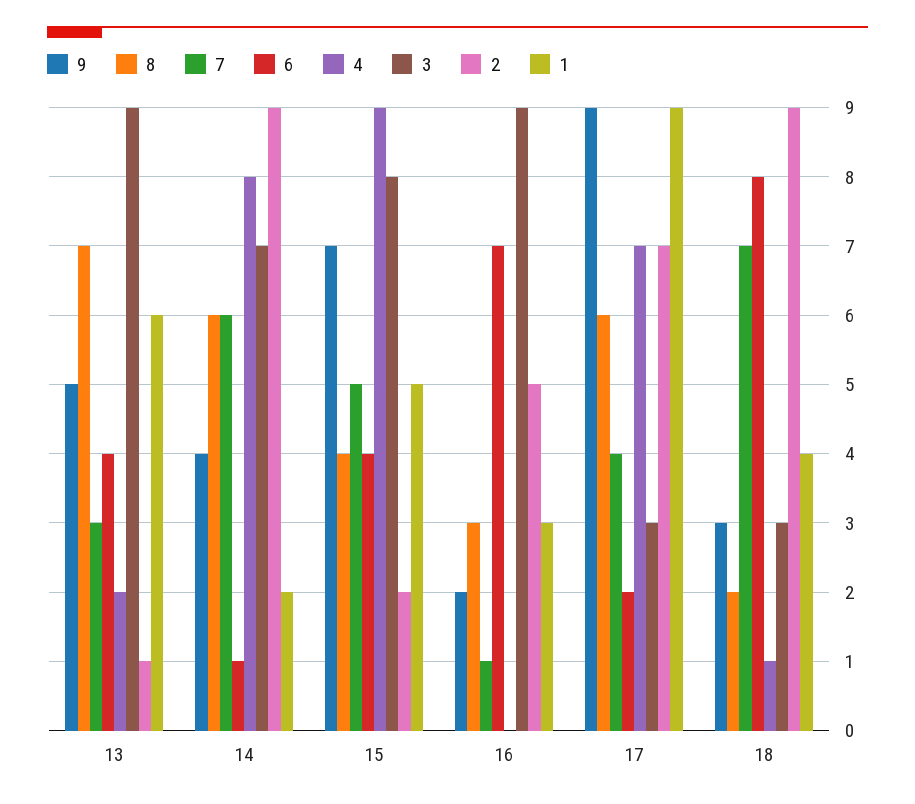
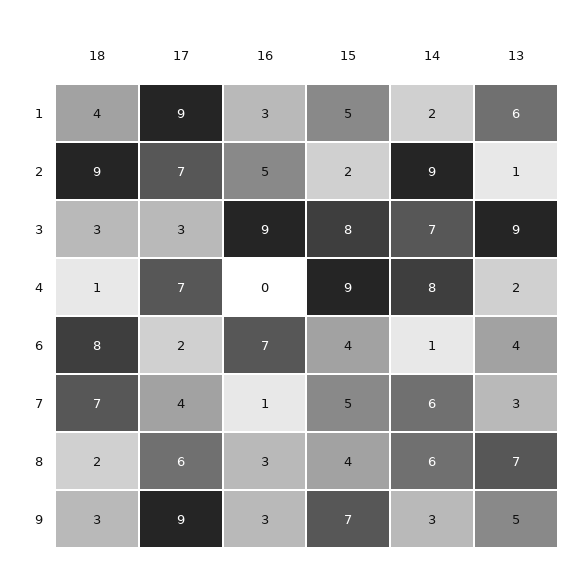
9, 14: 4 -> 3
9, 16: 2 -> 3

